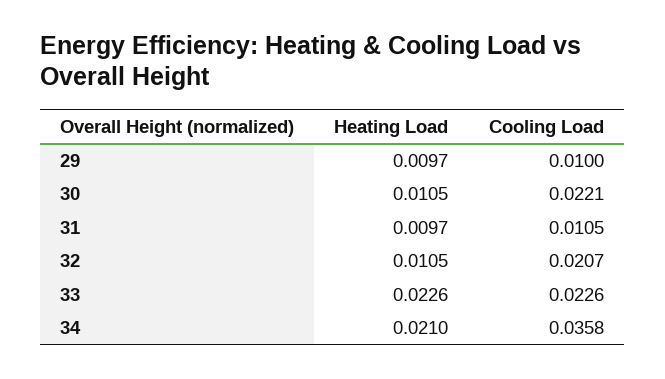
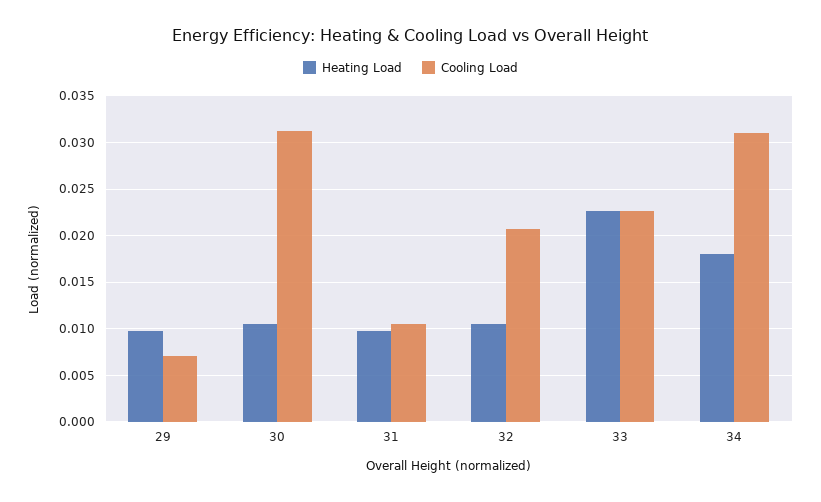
Cooling Load, 29: 0.01 -> 0.007
Cooling Load, 30: 0.0221 -> 0.031
Heating Load, 34: 0.021 -> 0.018
Cooling Load, 34: 0.0358 -> 0.031

